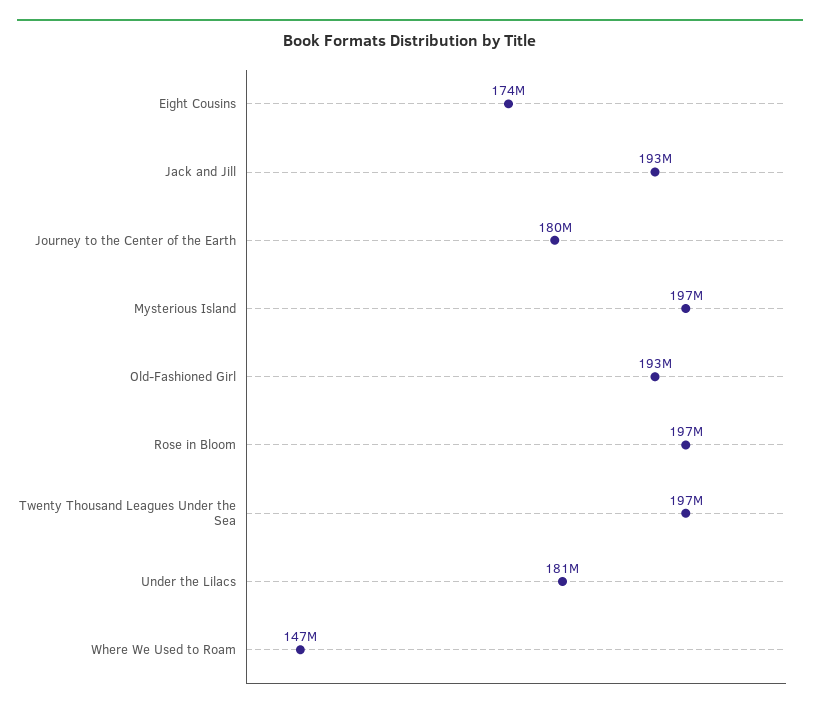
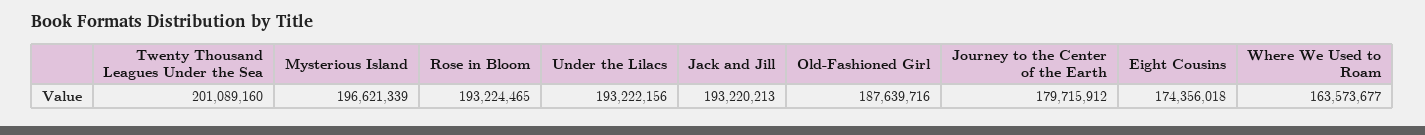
Old-Fashioned Girl: 193000000 -> 187639716
Rose in Bloom: 197000000 -> 193224465
Twenty Thousand Leagues Under the Sea: 197000000 -> 201089160
Under the Lilacs: 181000000 -> 193222156
Where We Used to Roam: 147000000 -> 163573677

